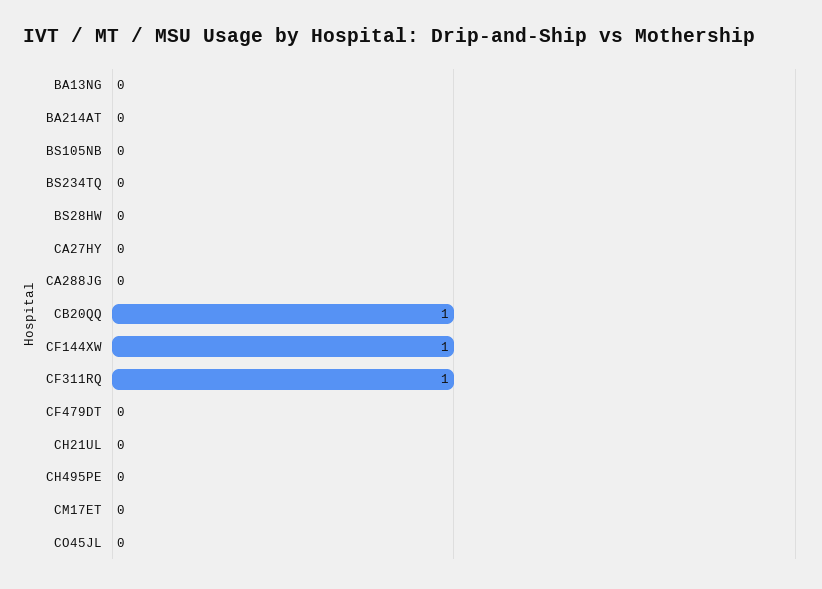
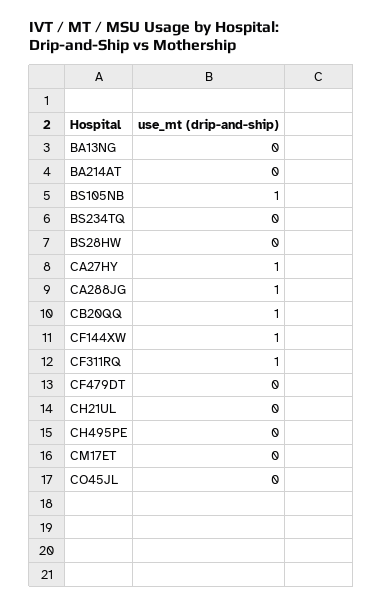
BS105NB: 0 -> 1
CA27HY: 0 -> 1
CA288JG: 0 -> 1

